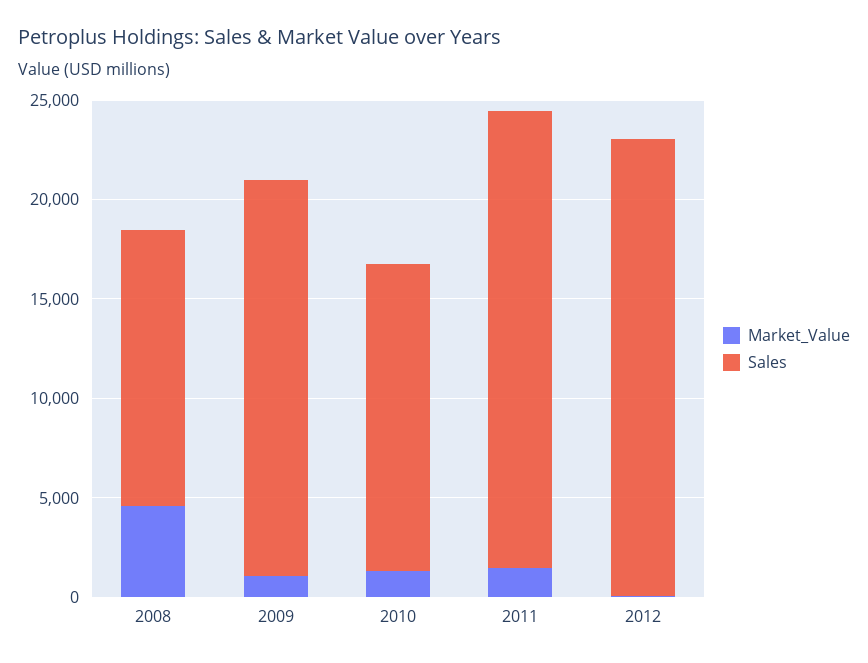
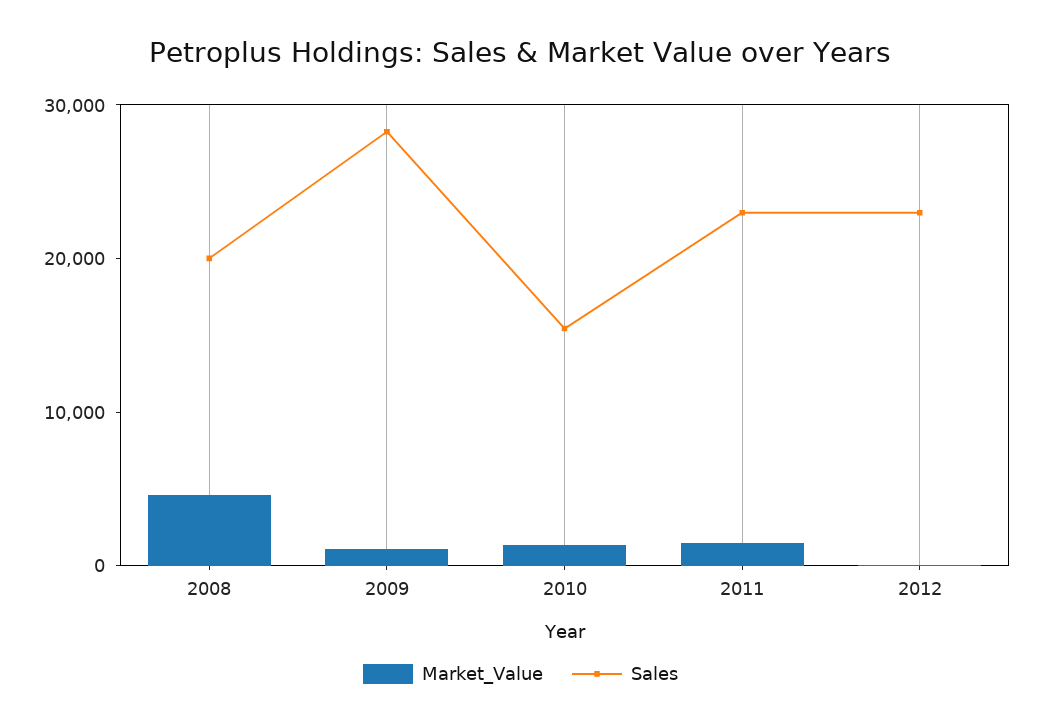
Sales, 2008: 14000 -> 20000
Sales, 2009: 20000 -> 28000

